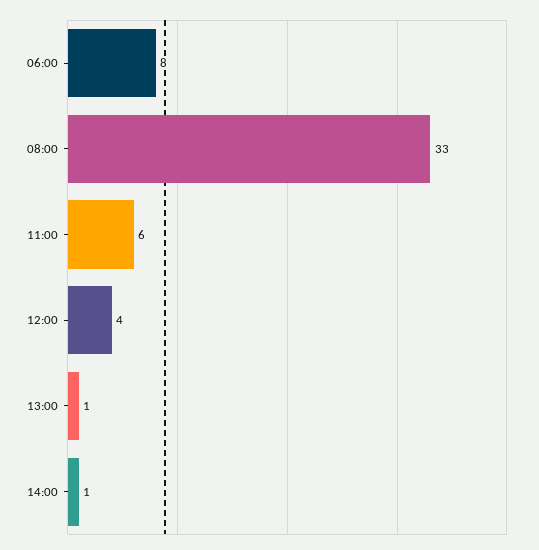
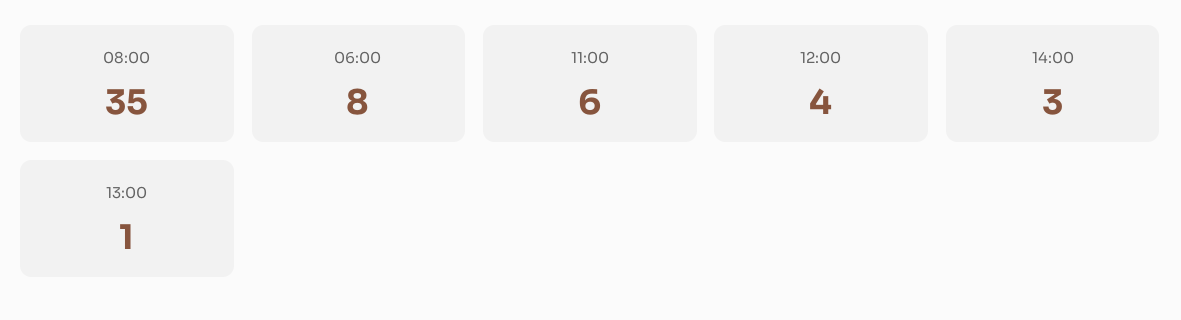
08:00: 33 -> 35
14:00: 1 -> 3

